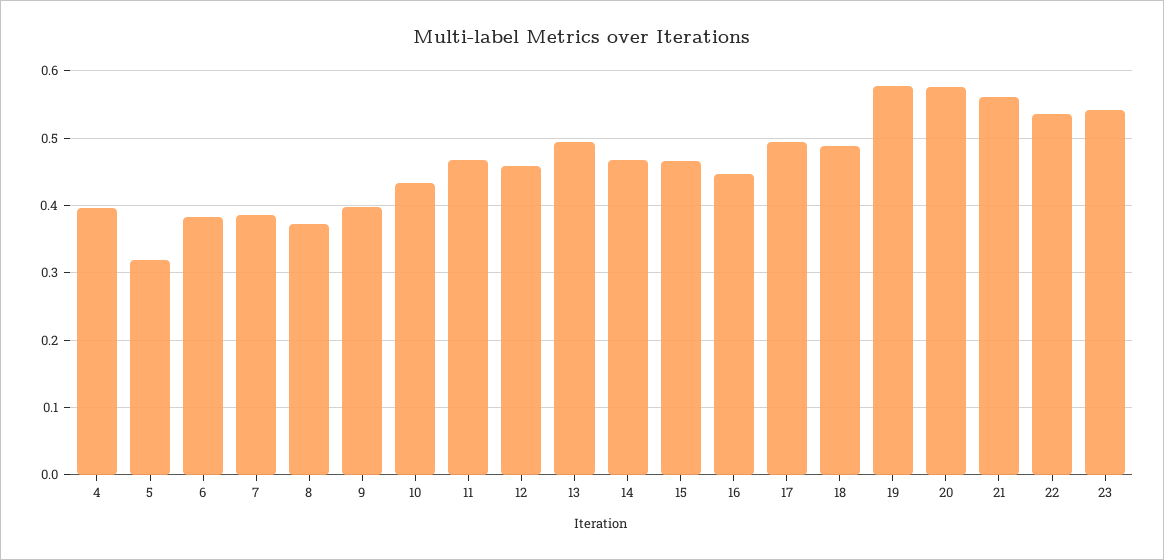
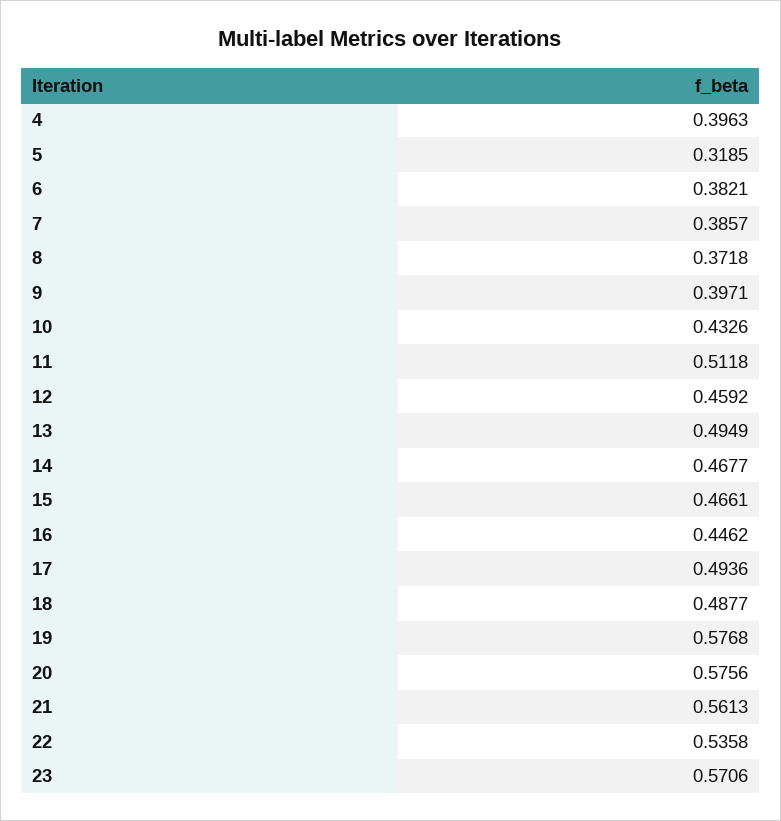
11: 0.47 -> 0.5118
23: 0.54 -> 0.5706

